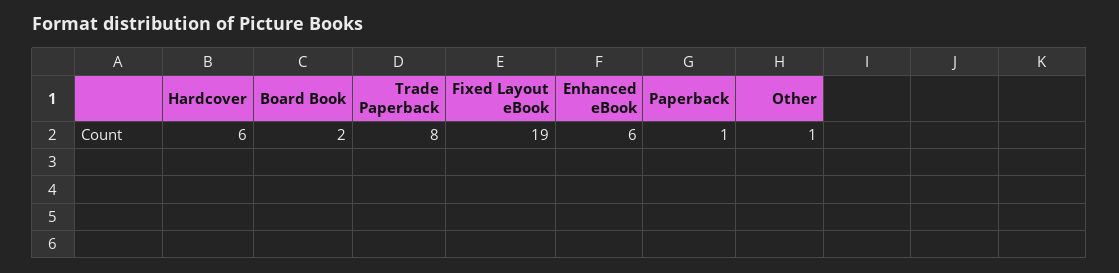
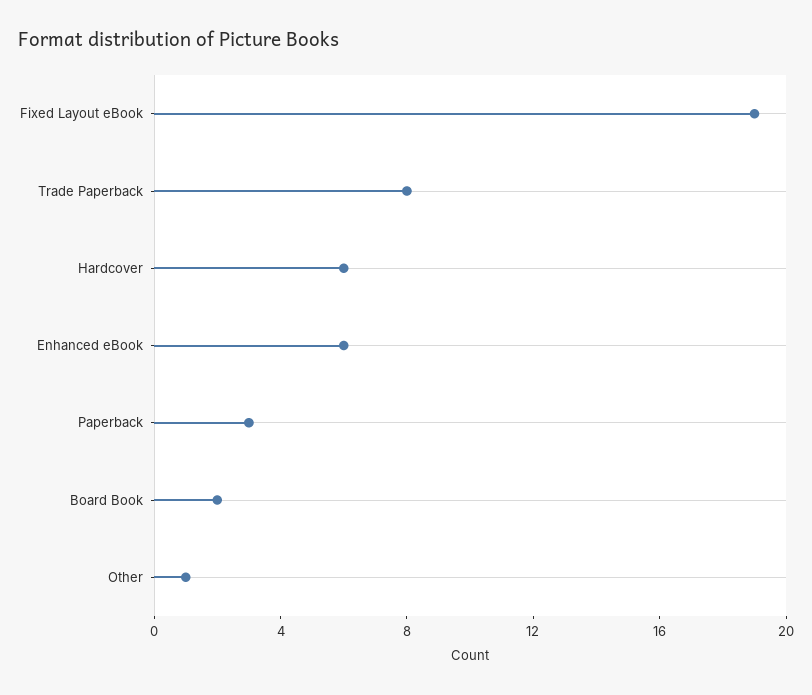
Paperback: 1 -> 3

